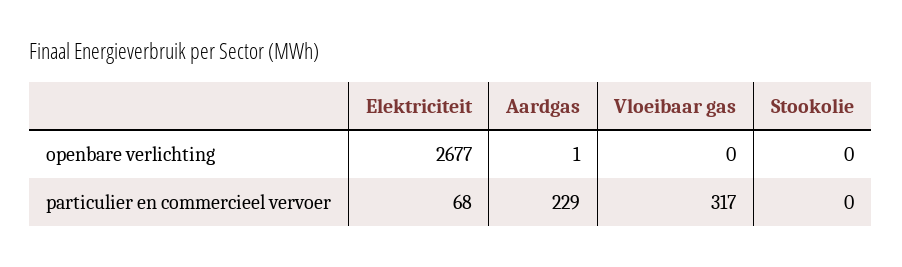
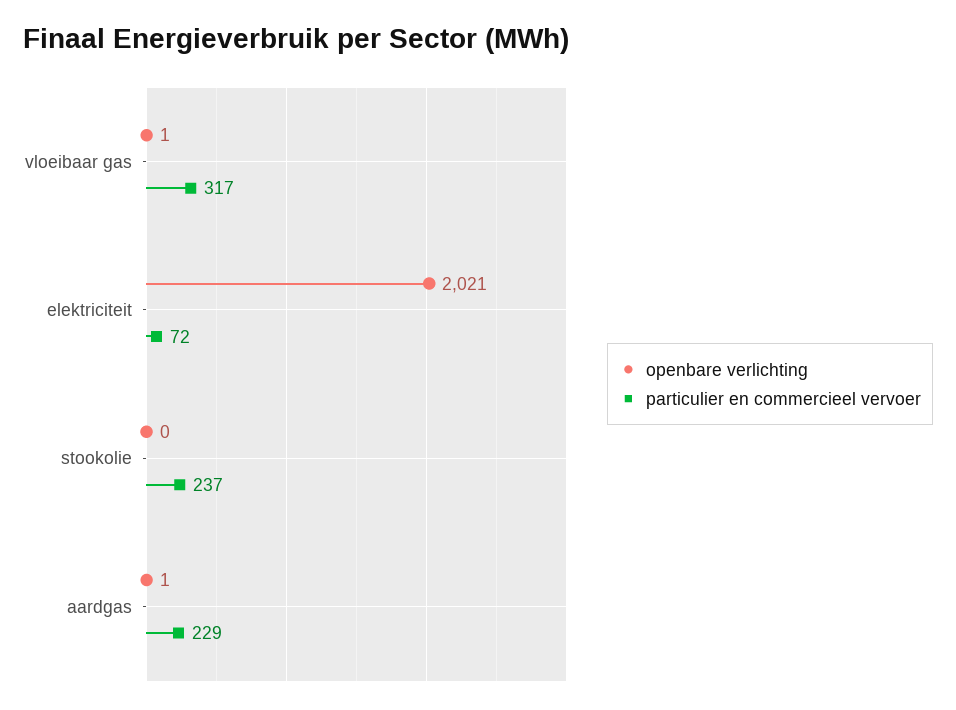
openbare verlichting, Elektriciteit: 2677 -> 2021
openbare verlichting, Vloeibaar gas: 0 -> 1
particulier en commercieel vervoer, Elektriciteit: 68 -> 72
particulier en commercieel vervoer, Stookolie: 0 -> 237

